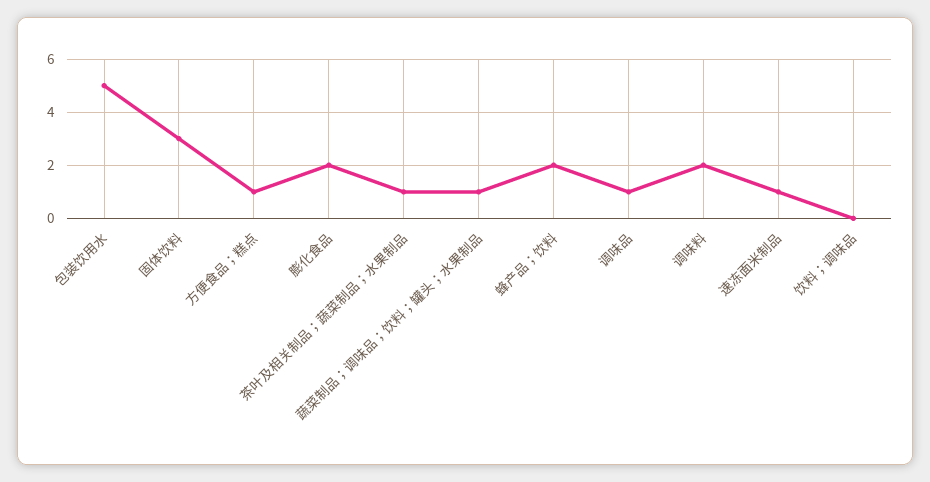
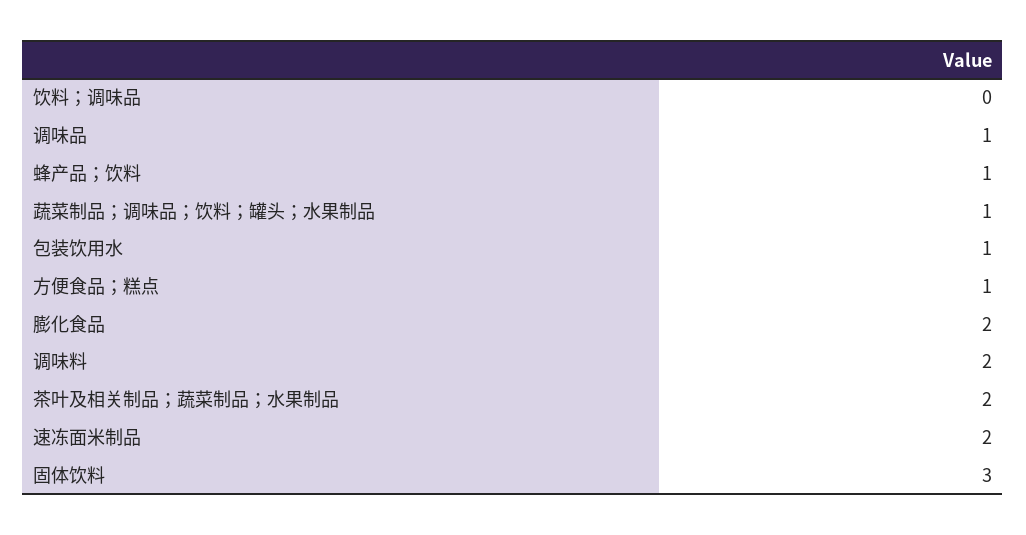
包装饮用水: 5 -> 1
茶叶及相关制品；蔬菜制品；水果制品: 1 -> 2
蜂产品；饮料: 2 -> 1
速冻面米制品: 1 -> 2

